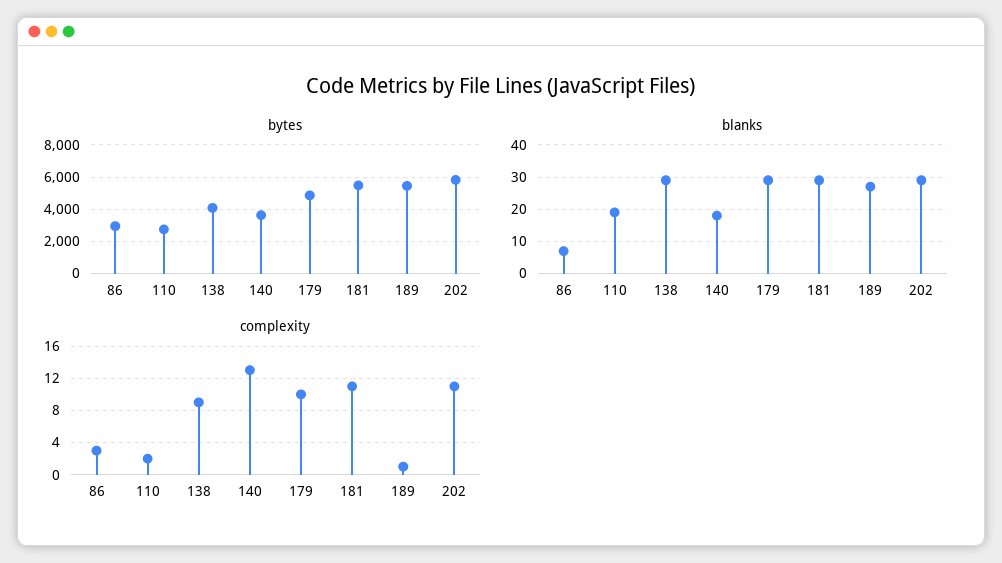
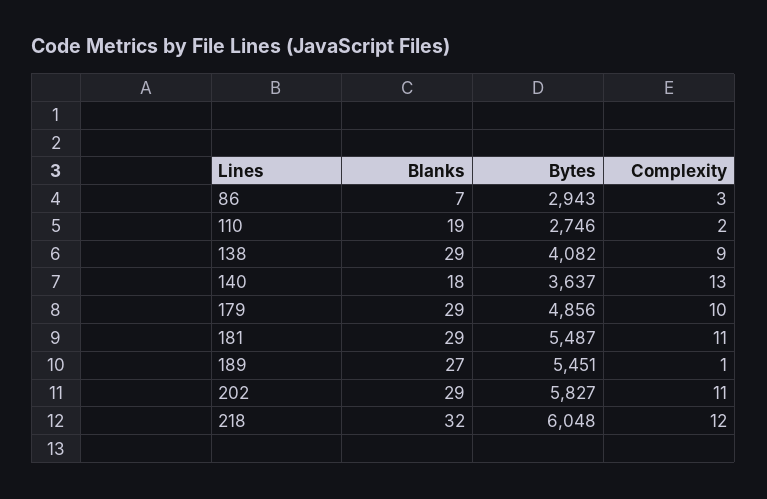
blanks, 218: none -> 32
bytes, 218: none -> 6048
complexity, 218: none -> 12

